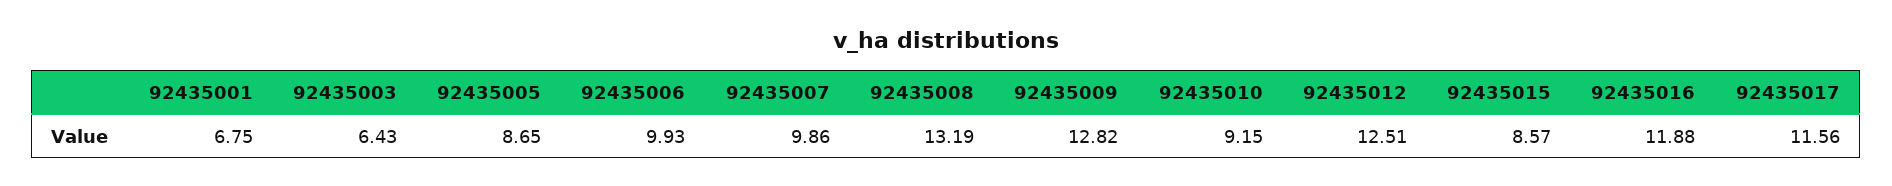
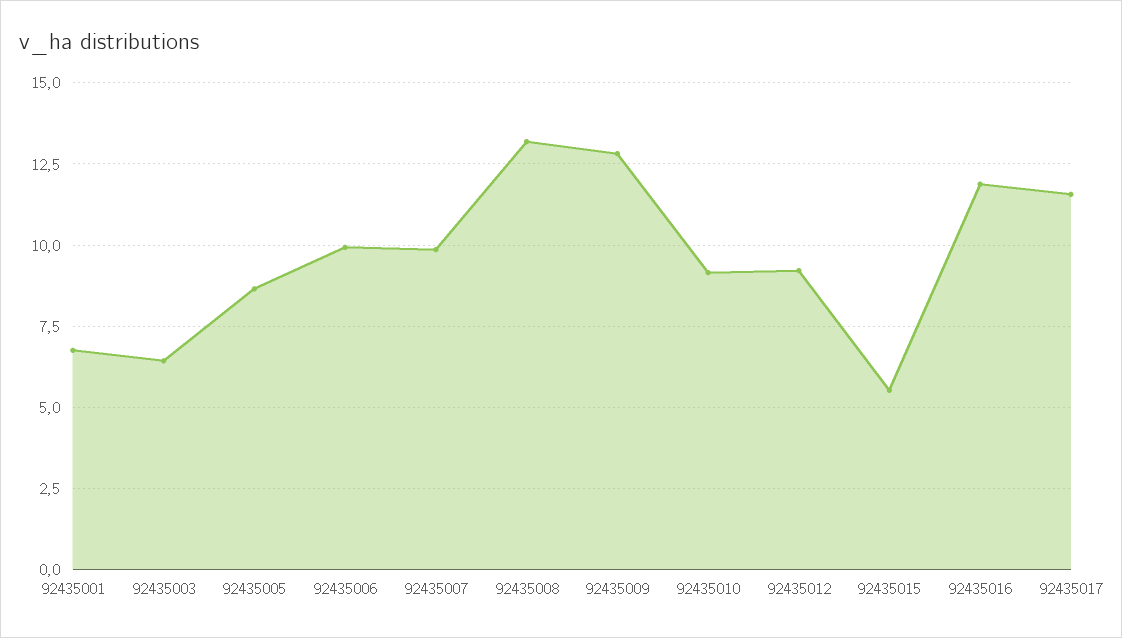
92435012: 12.51 -> 9.25
92435015: 8.57 -> 5.5

